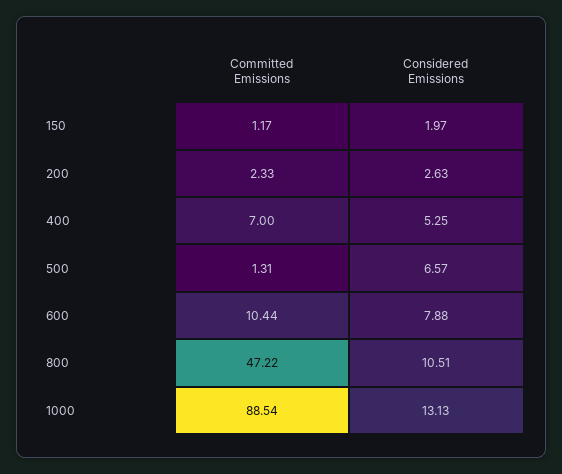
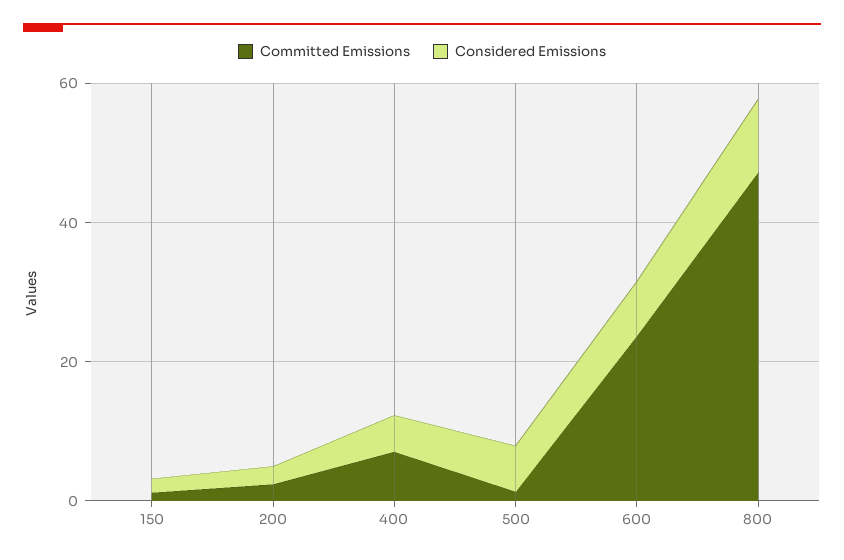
Committed Emissions, 600: 10.44 -> 25
Committed Emissions, 1000: 88.54 -> none
Considered Emissions, 1000: 13.13 -> none

